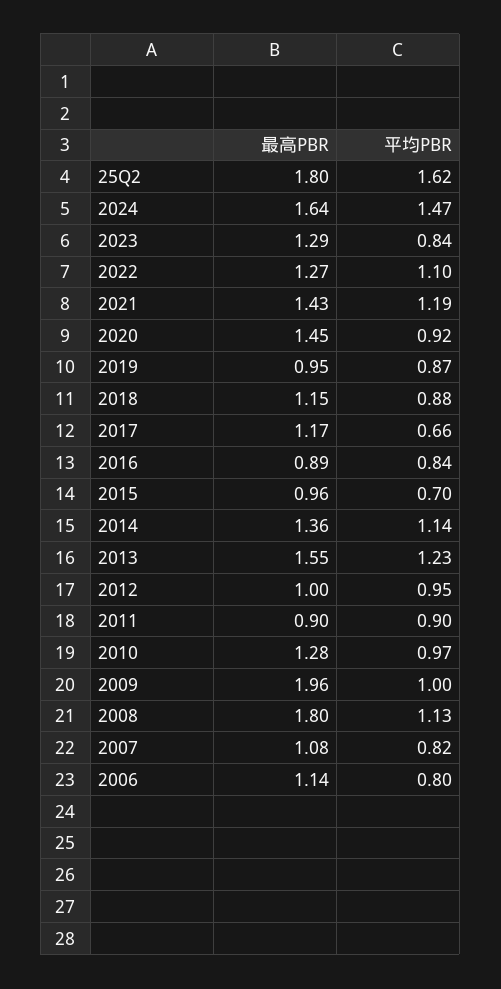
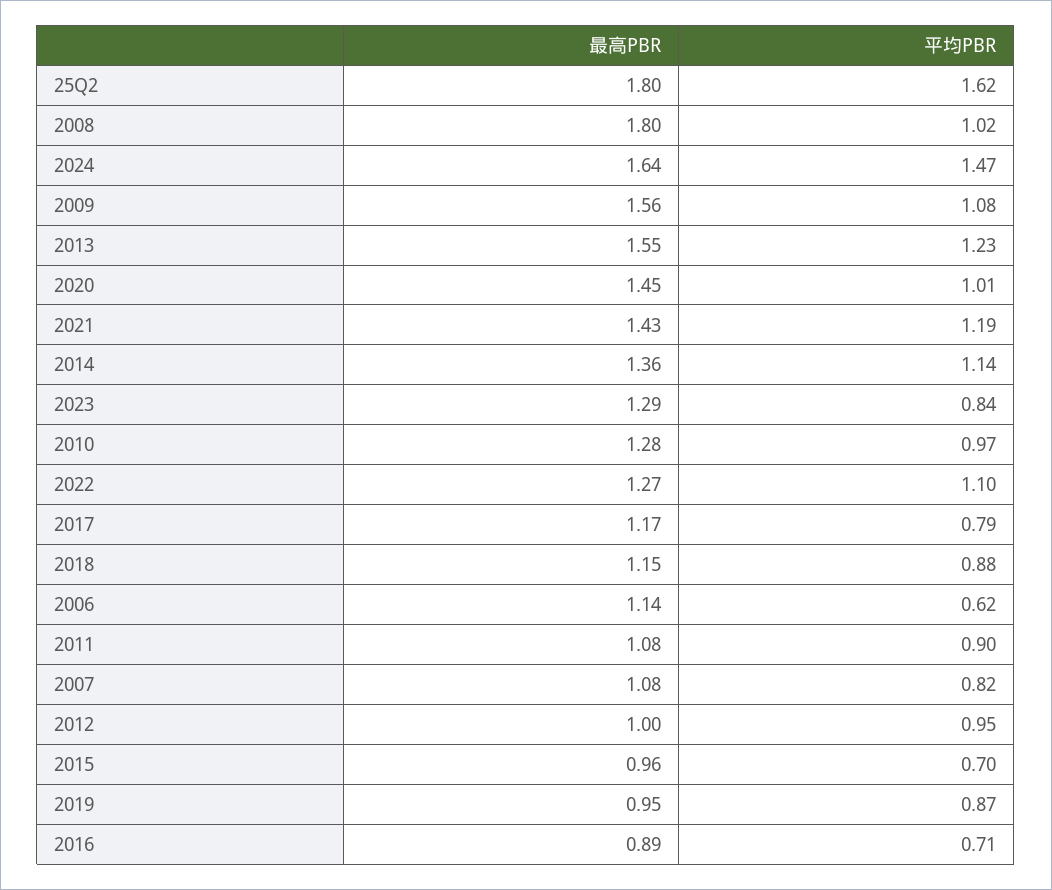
平均PBR, 2020: 0.92 -> 1.01
平均PBR, 2017: 0.66 -> 0.79
平均PBR, 2016: 0.84 -> 0.71
最高PBR, 2011: 0.9 -> 1.08
最高PBR, 2009: 1.96 -> 1.56
平均PBR, 2009: 1 -> 1.08
平均PBR, 2008: 1.13 -> 1.02
平均PBR, 2006: 0.8 -> 0.62

